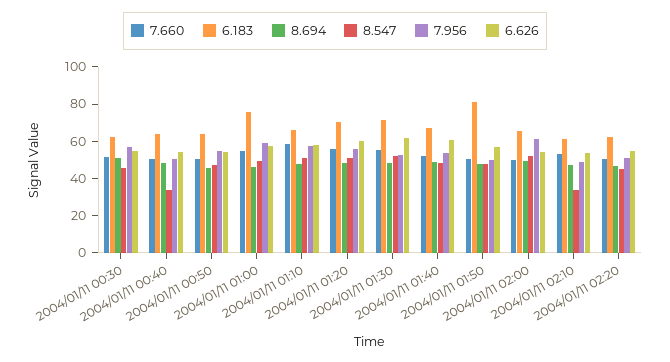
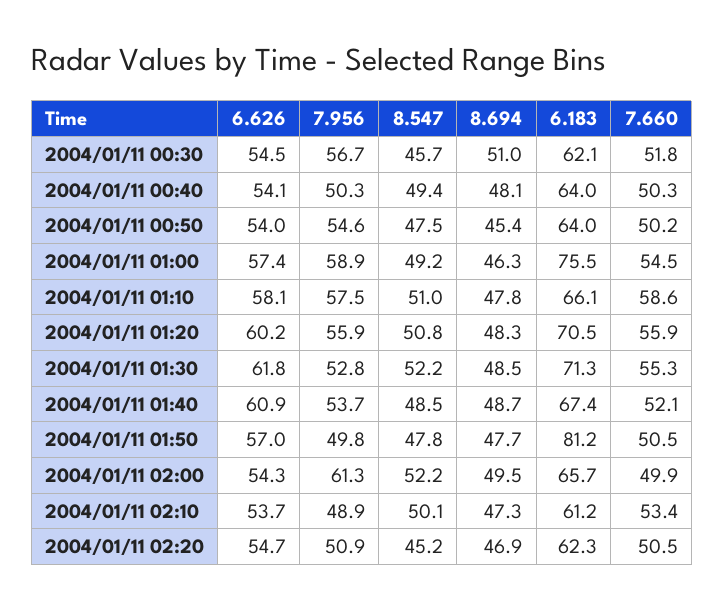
8.547, 2004/01/11 00:40: 35 -> 49.4
8.547, 2004/01/11 02:10: 35 -> 50.1

